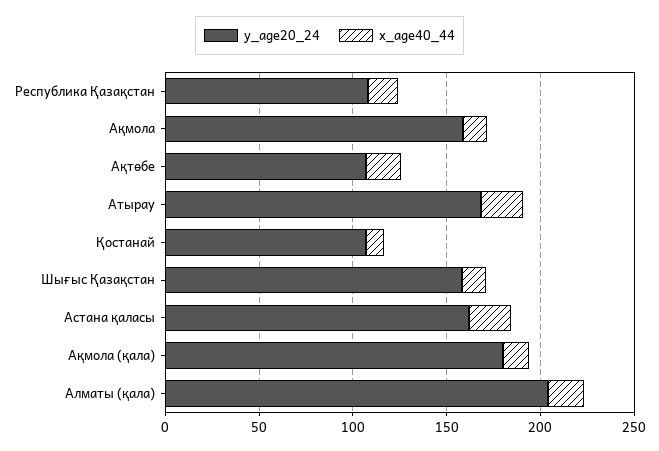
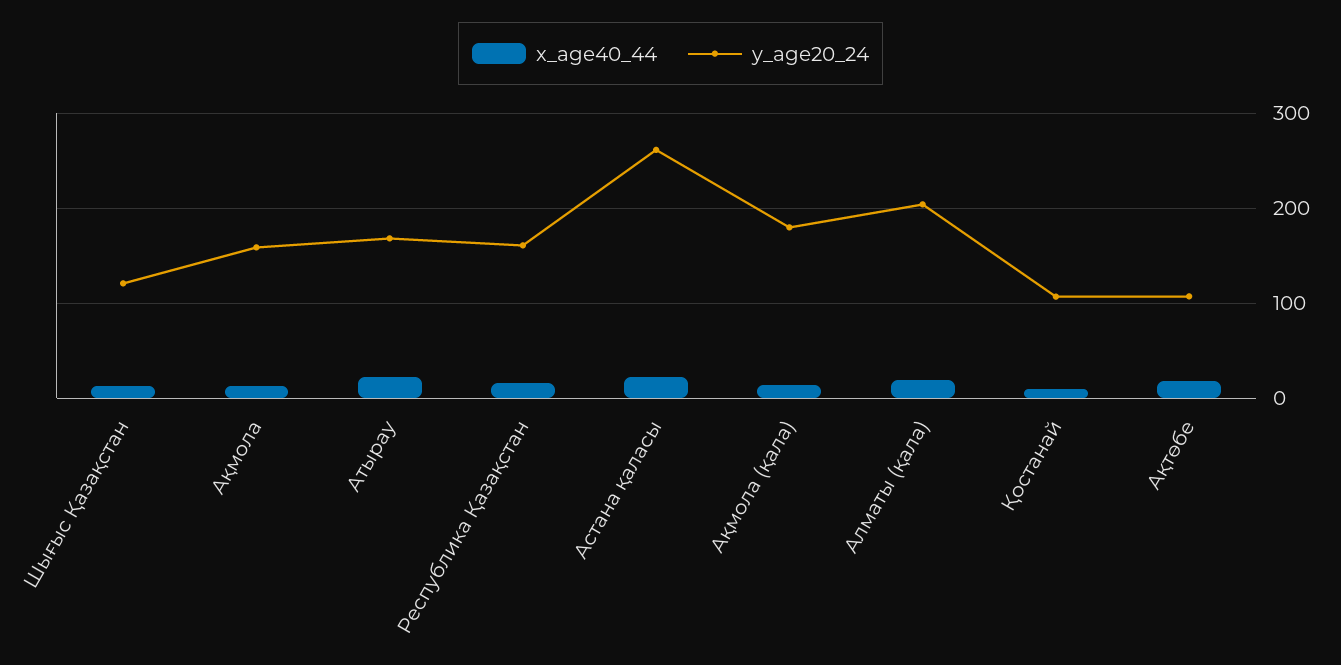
y_age20_24, Республика Қазақстан: 110 -> 160
y_age20_24, Шығыс Қазақстан: 160 -> 120
y_age20_24, Астана қаласы: 160 -> 260

